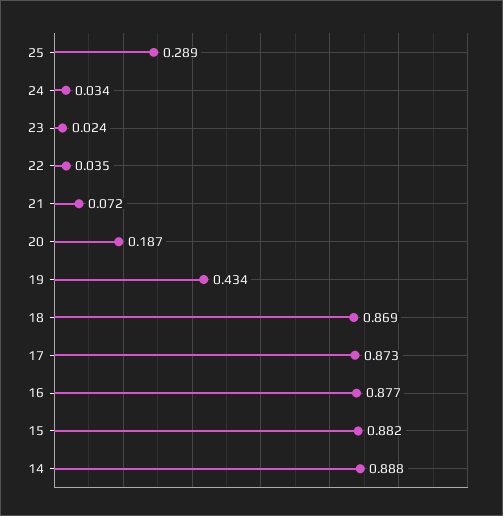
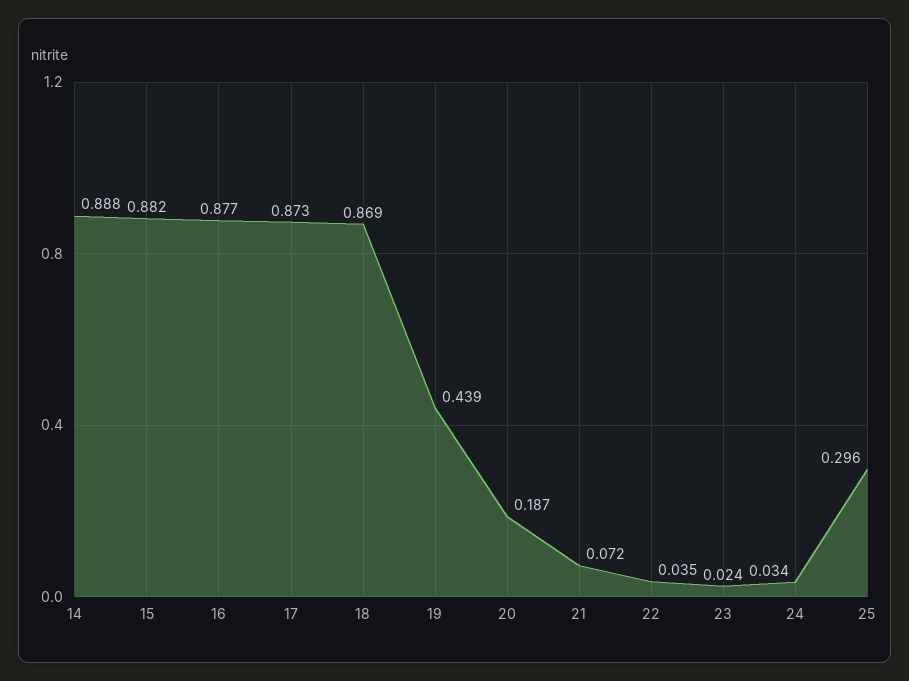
25: 0.289 -> 0.296
19: 0.434 -> 0.439

